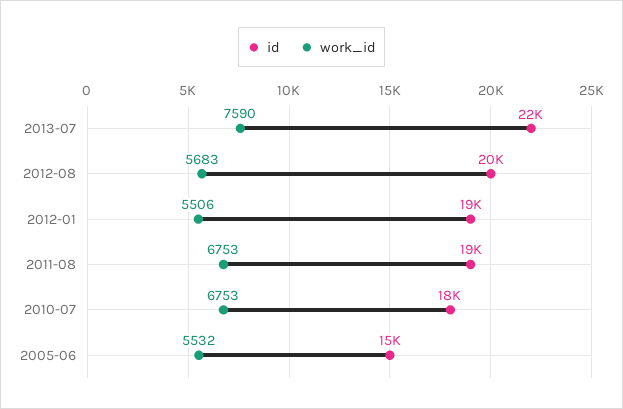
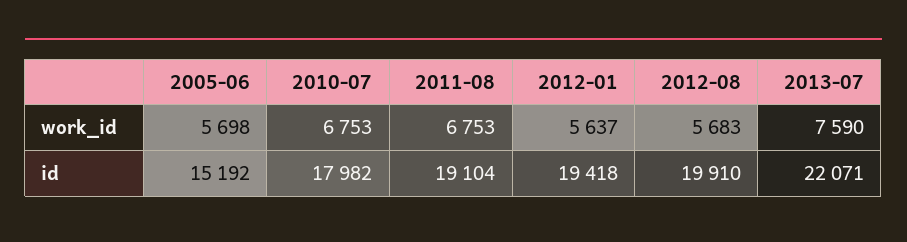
work_id, 2012-01: 5506 -> 5637
work_id, 2005-06: 5532 -> 5698

